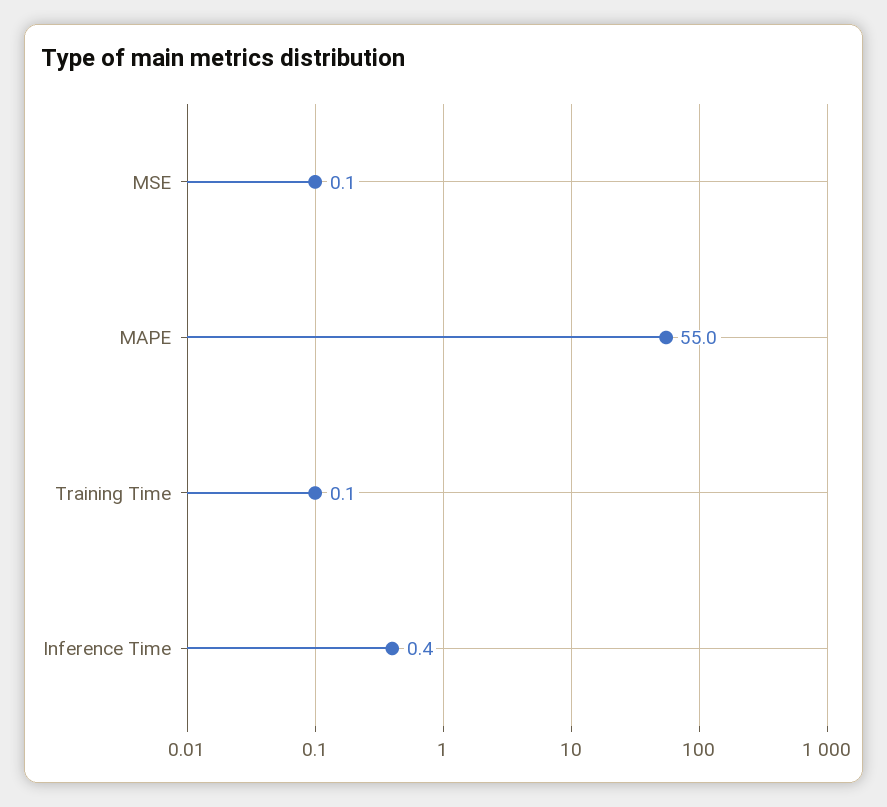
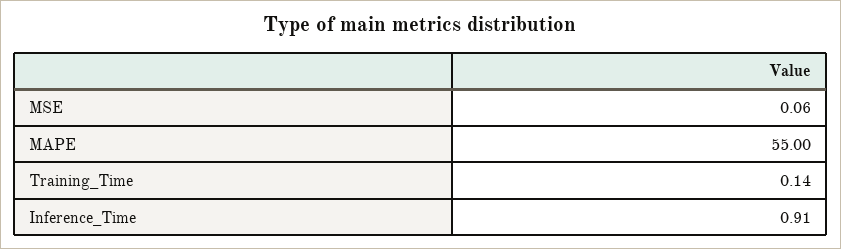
Inference Time: 0.4 -> 0.91

